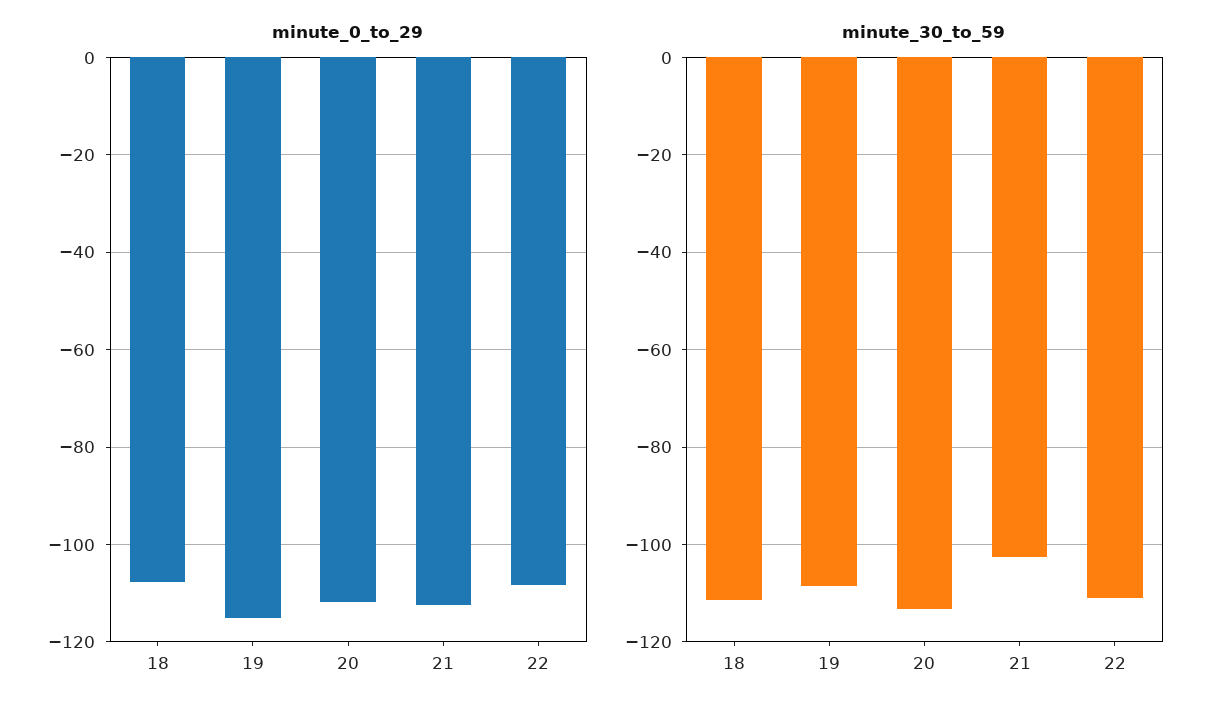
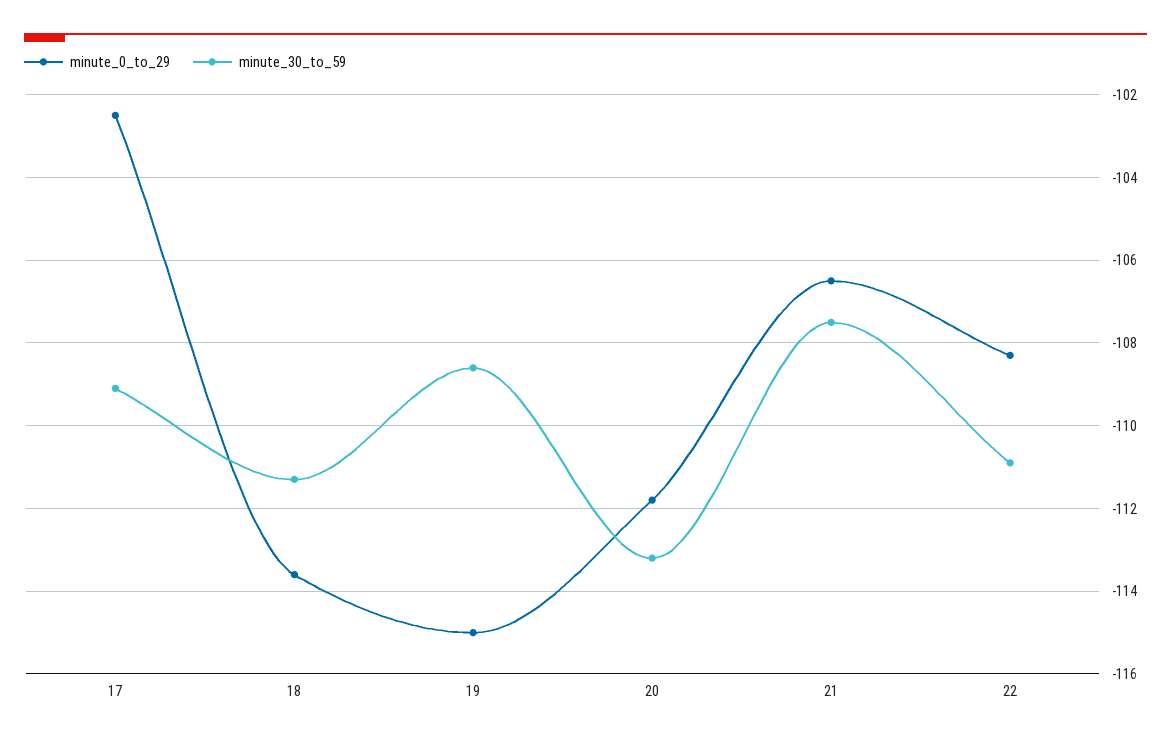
minute_0_to_29, 18: -108 -> -113.5
minute_0_to_29, 21: -112 -> -106.5
minute_30_to_59, 21: -102 -> -107.5
minute_0_to_29, 17: none -> -102.5
minute_30_to_59, 17: none -> -109

